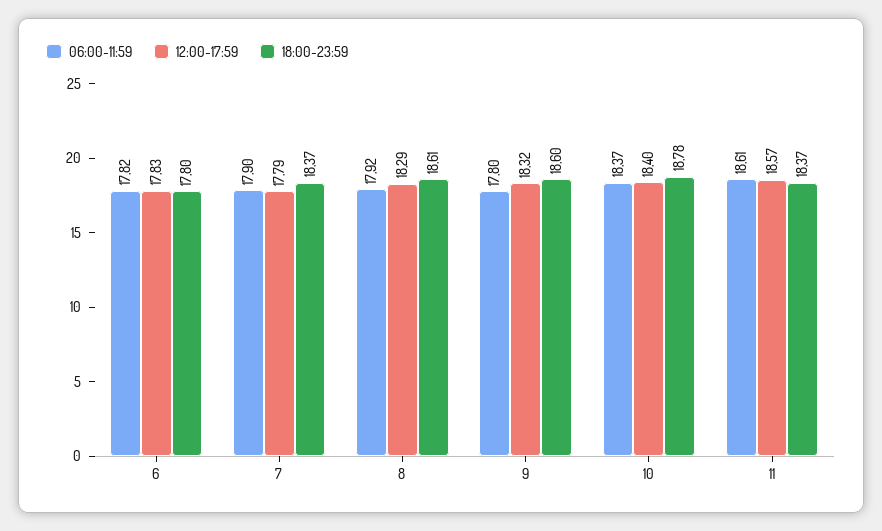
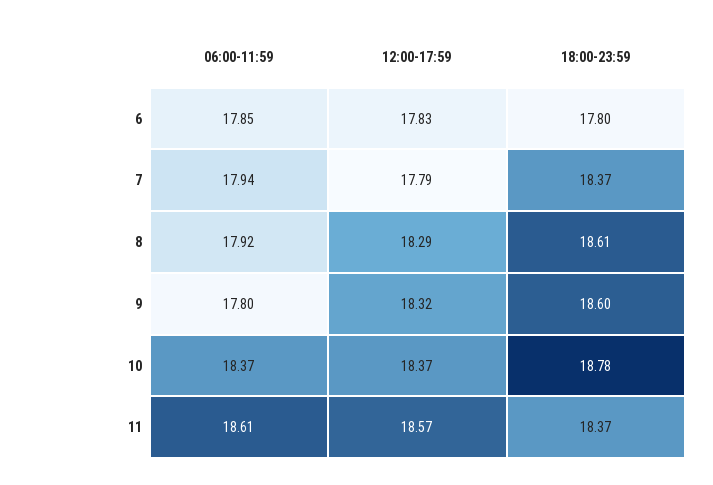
06:00-11:59, 6: 17.82 -> 17.85
06:00-11:59, 7: 17.9 -> 17.94
12:00-17:59, 10: 18.4 -> 18.37

